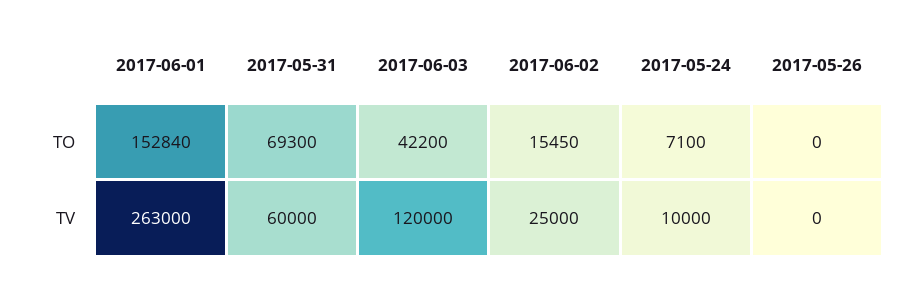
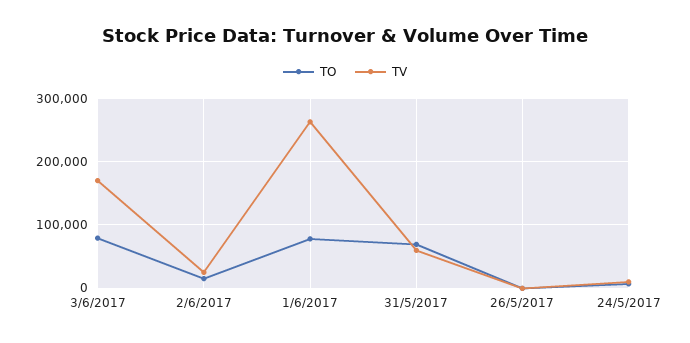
TO, 2017-06-01: 152840 -> 80000
TO, 2017-06-03: 42200 -> 80000
TV, 2017-06-03: 120000 -> 170000

